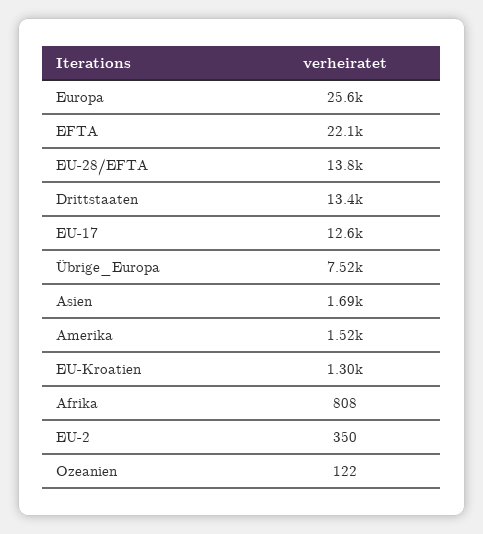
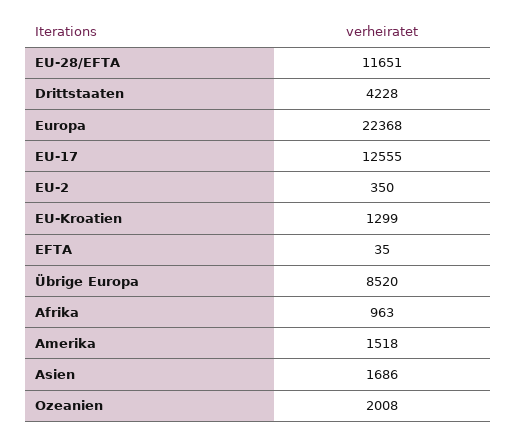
Europa: 25600 -> 22368
EFTA: 22100 -> 35
EU-28/EFTA: 13800 -> 11651
Drittstaaten: 13400 -> 4228
Übrige_Europa: 7520 -> 8520
Afrika: 808 -> 963
Ozeanien: 122 -> 2008

